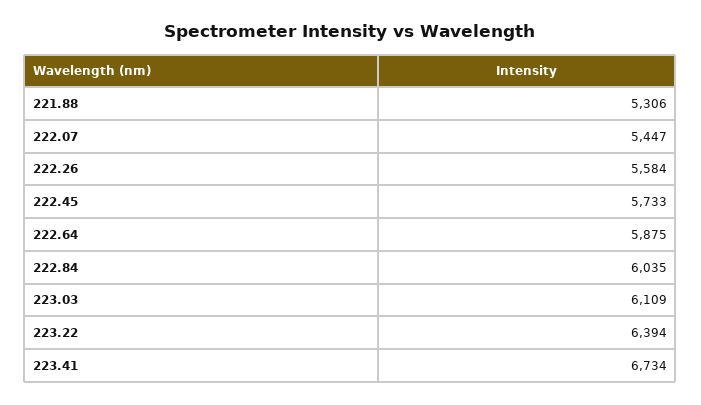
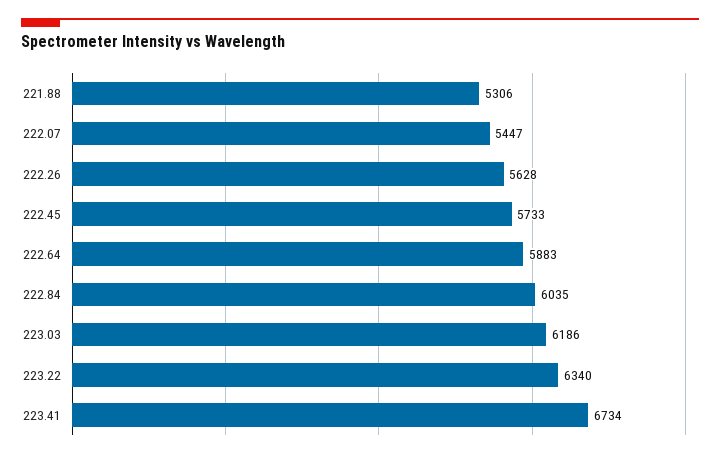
222.26: 5584 -> 5628
222.64: 5875 -> 5883
223.03: 6109 -> 6186
223.22: 6394 -> 6340

